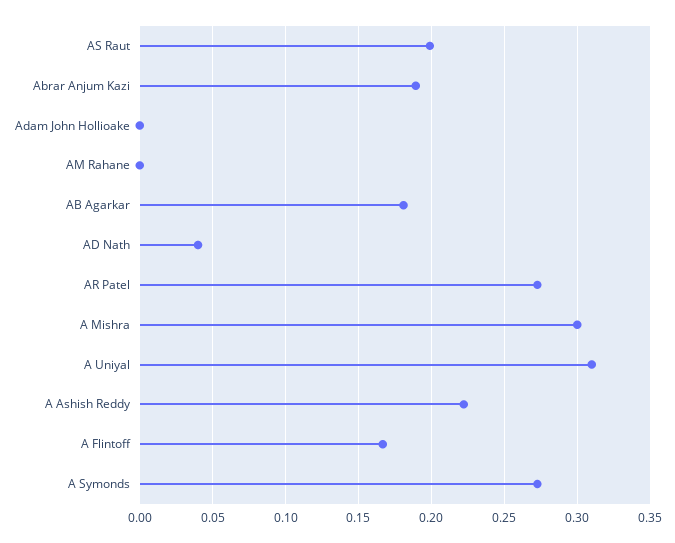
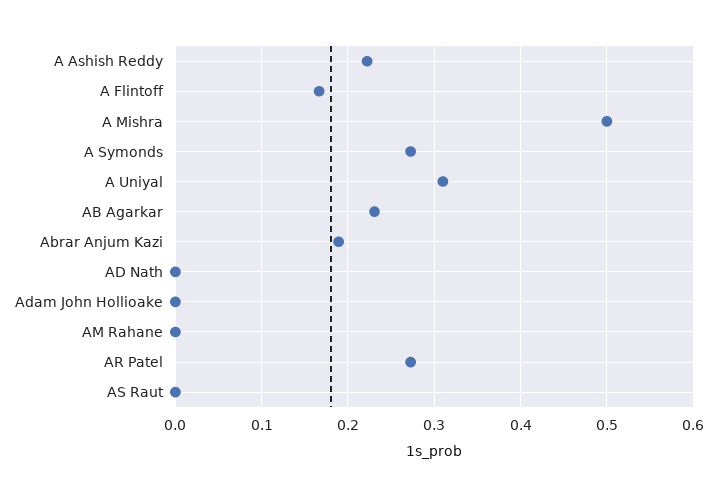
AS Raut: 0.2 -> 0
AB Agarkar: 0.18 -> 0.23
AD Nath: 0.04 -> 0
A Mishra: 0.3 -> 0.5

